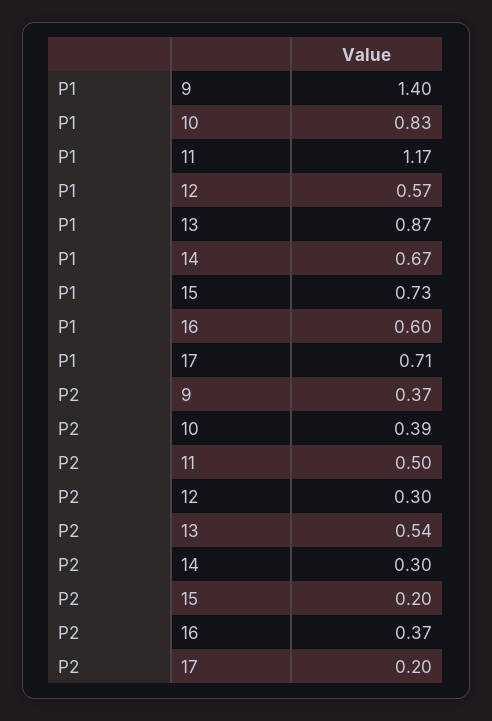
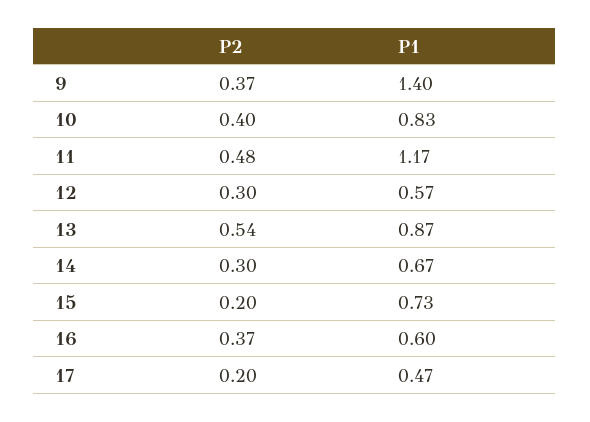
P1, 17: 0.71 -> 0.47
P2, 10: 0.39 -> 0.4
P2, 11: 0.5 -> 0.48

